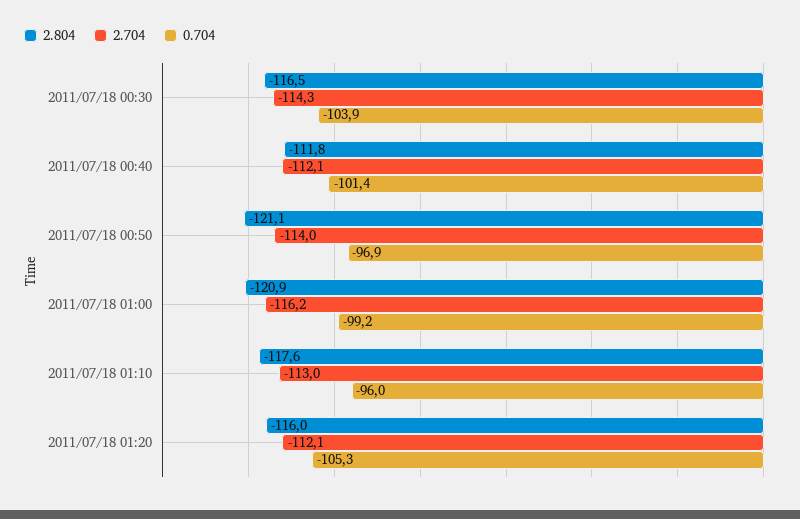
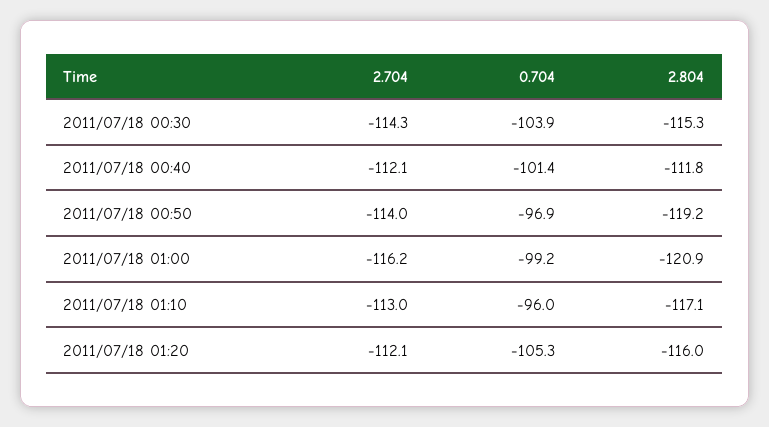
2.804, 2011/07/18 00:30: -116.5 -> -115.3
2.804, 2011/07/18 00:50: -121.1 -> -119.2
2.804, 2011/07/18 01:10: -117.6 -> -117.1

